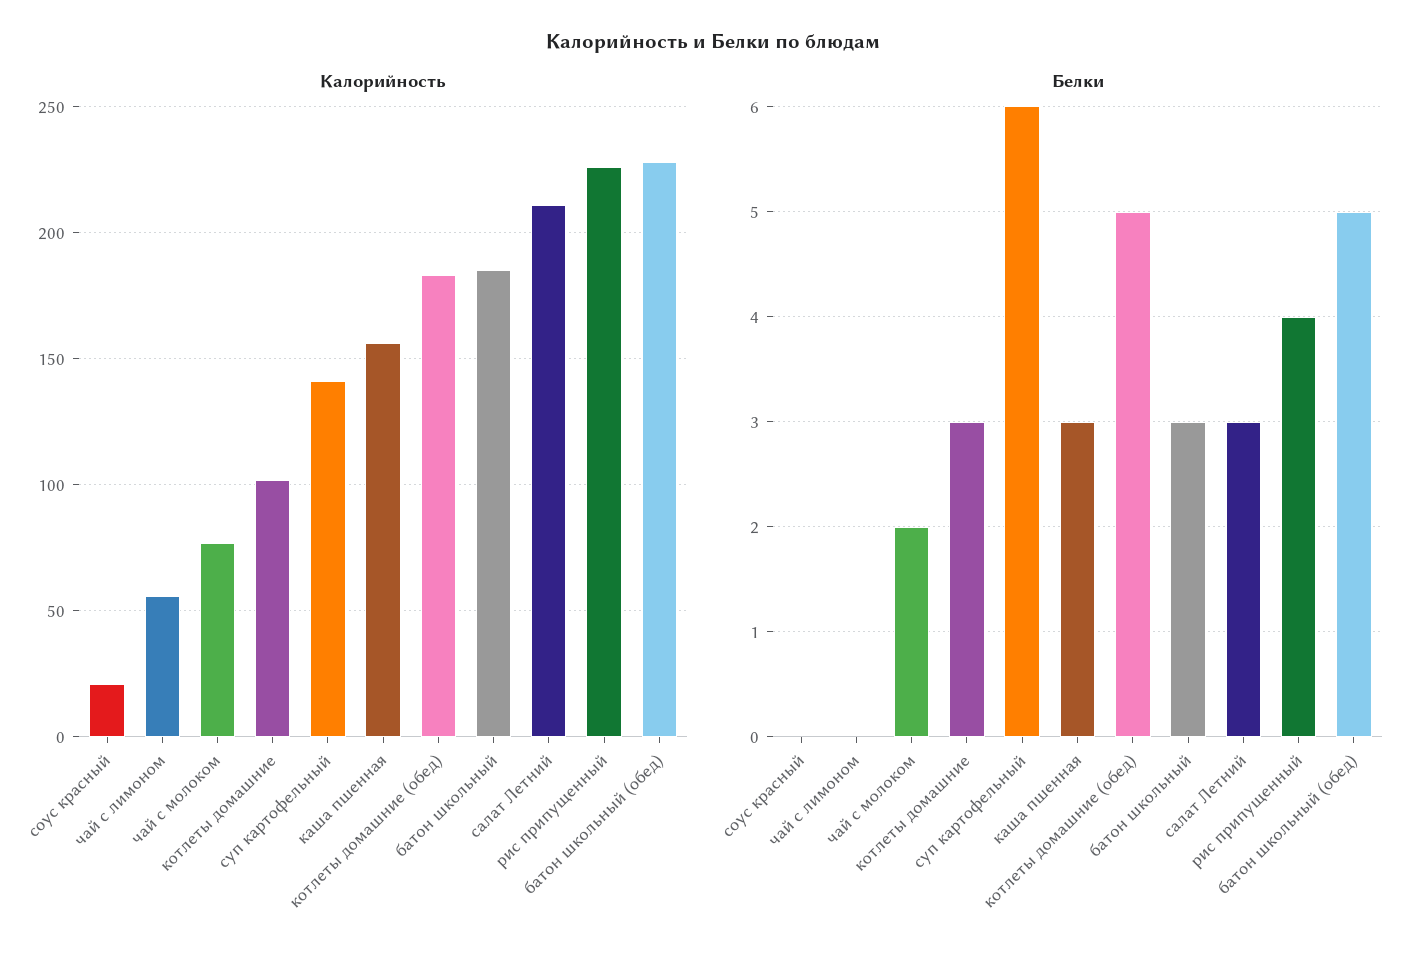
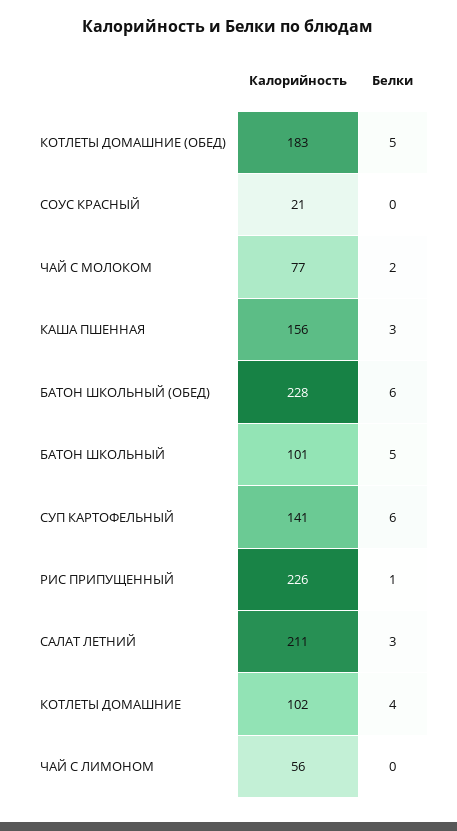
Калорийность, батон школьный: 185 -> 101
Белки, котлеты домашние: 3 -> 4
Белки, батон школьный: 3 -> 5
Белки, рис припущенный: 4 -> 1
Белки, батон школьный (обед): 5 -> 6

